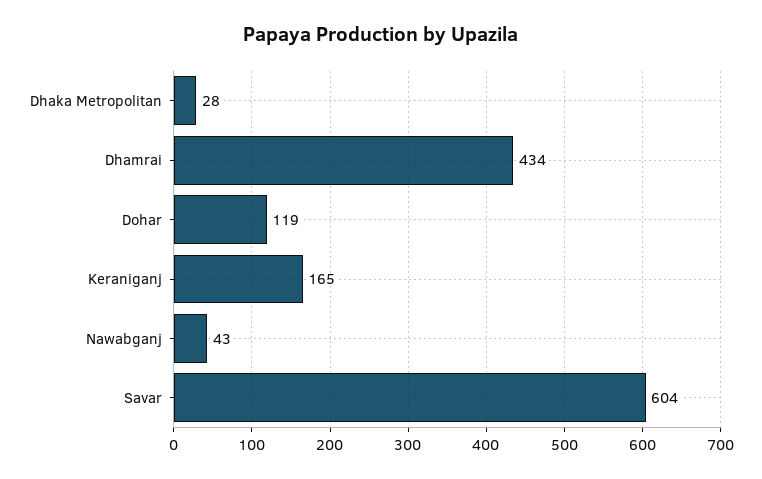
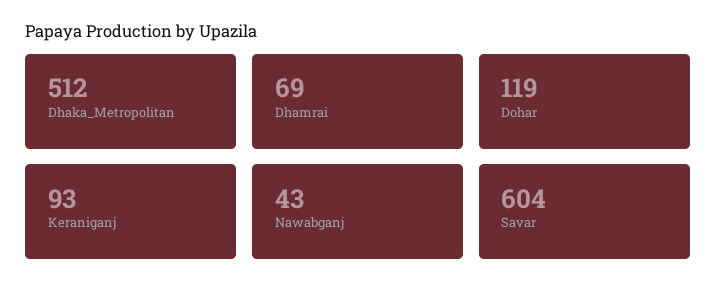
Dhaka Metropolitan: 28 -> 512
Dhamrai: 434 -> 69
Keraniganj: 165 -> 93

